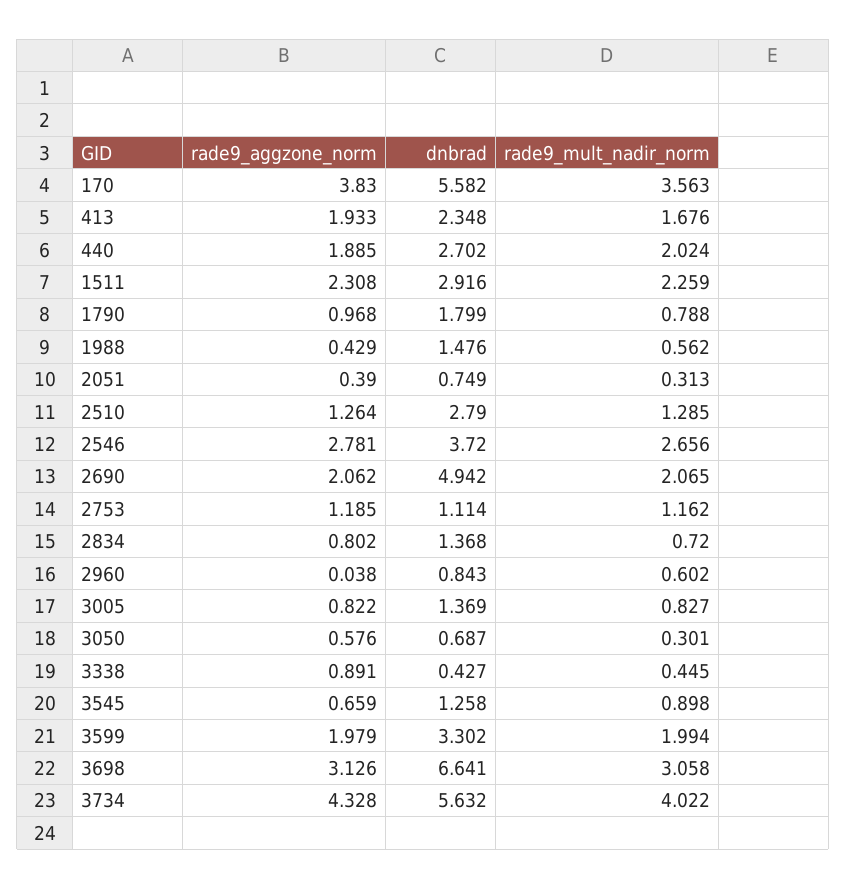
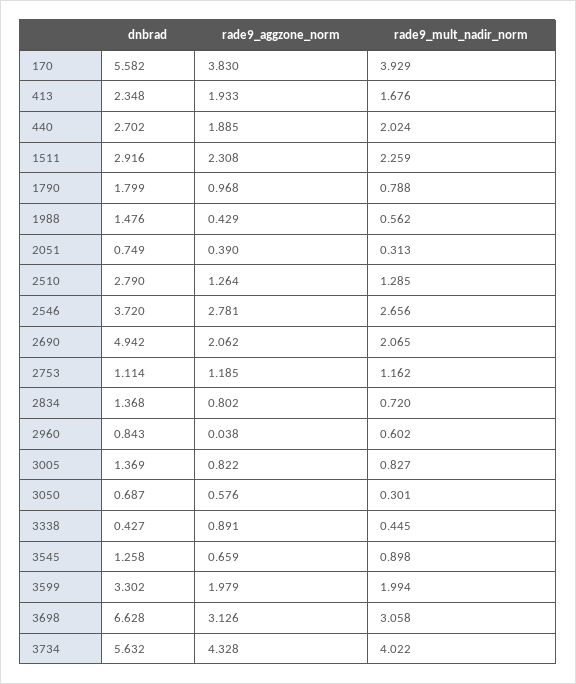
rade9_mult_nadir_norm, 170: 3.563 -> 3.929
dnbrad, 3698: 6.641 -> 6.628

